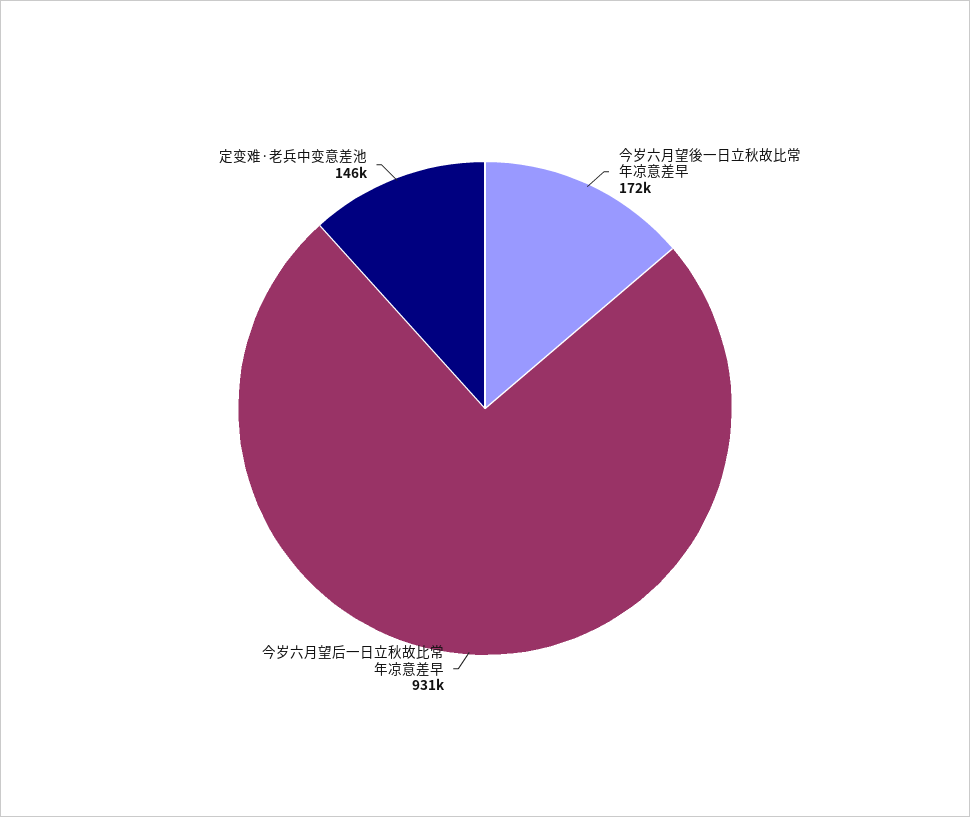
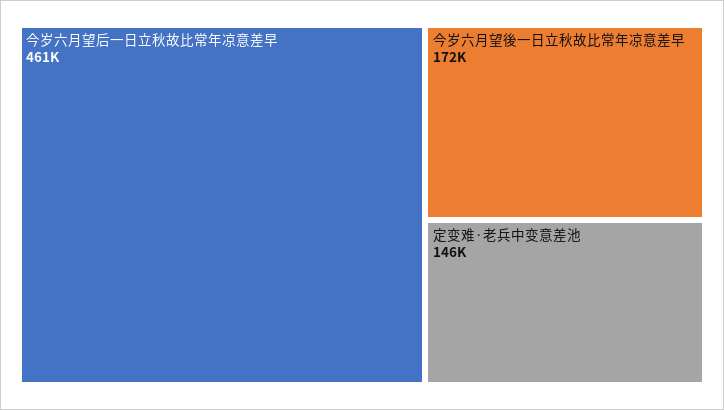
今岁六月望后一日立秋故比常年凉意差早: 931000 -> 461000

